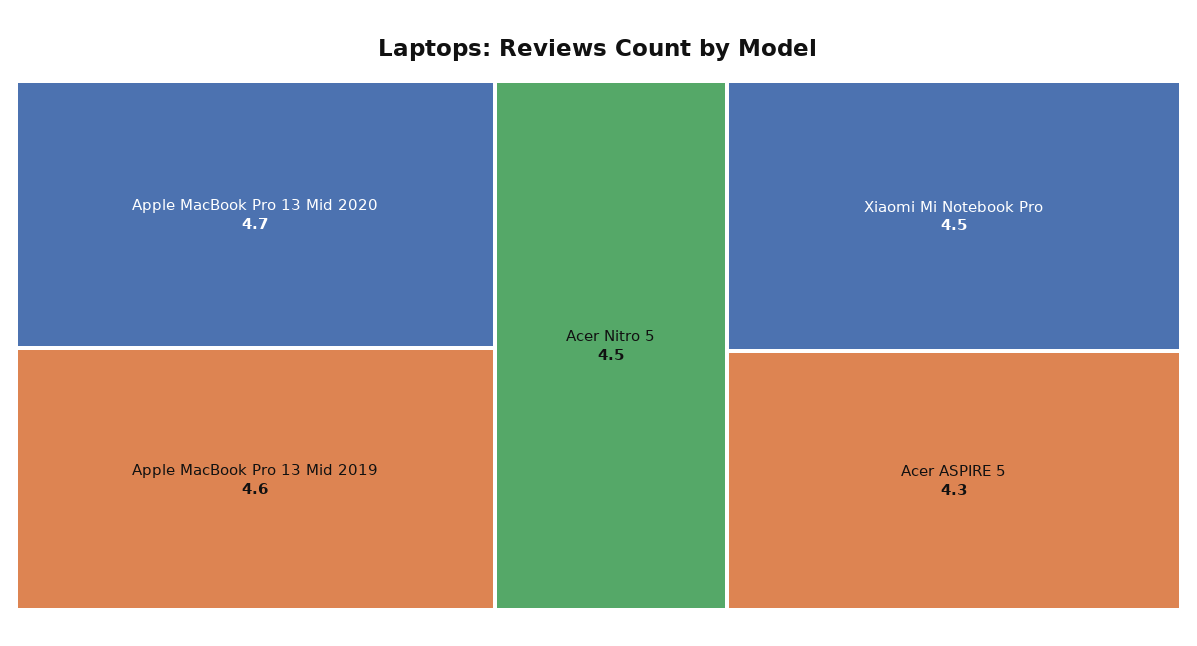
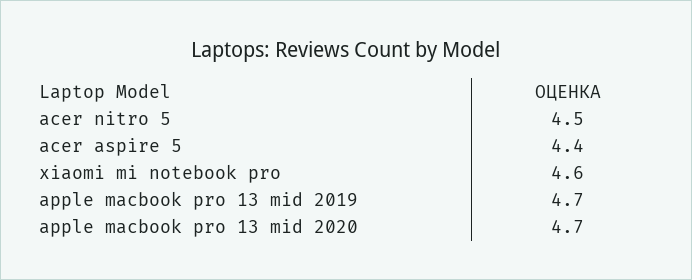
Apple MacBook Pro 13 Mid 2019: 4.6 -> 4.7
Xiaomi Mi Notebook Pro: 4.5 -> 4.6
Acer ASPIRE 5: 4.3 -> 4.4

